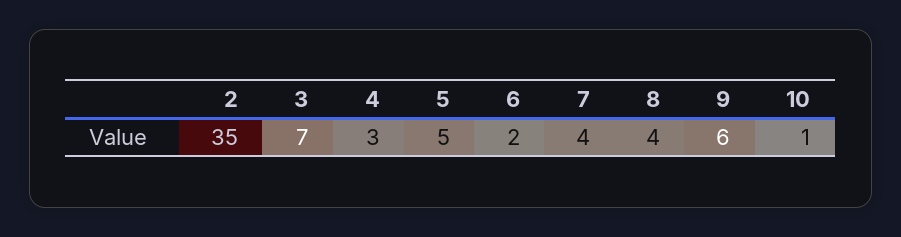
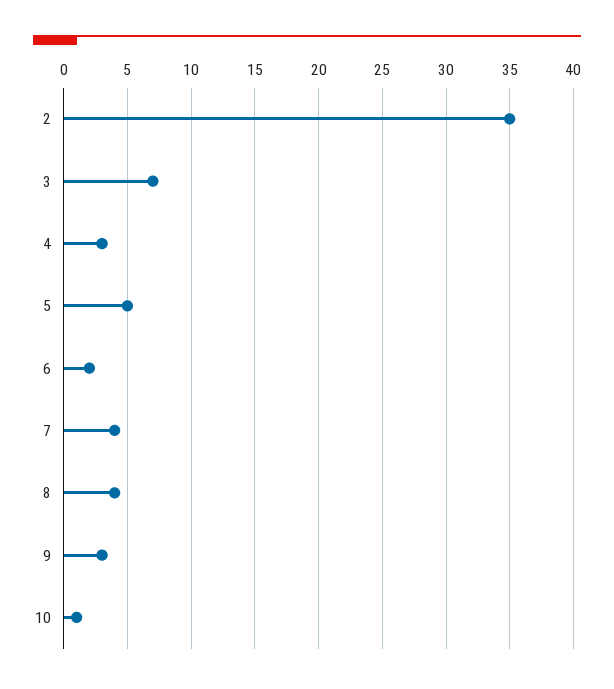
9: 6 -> 3

